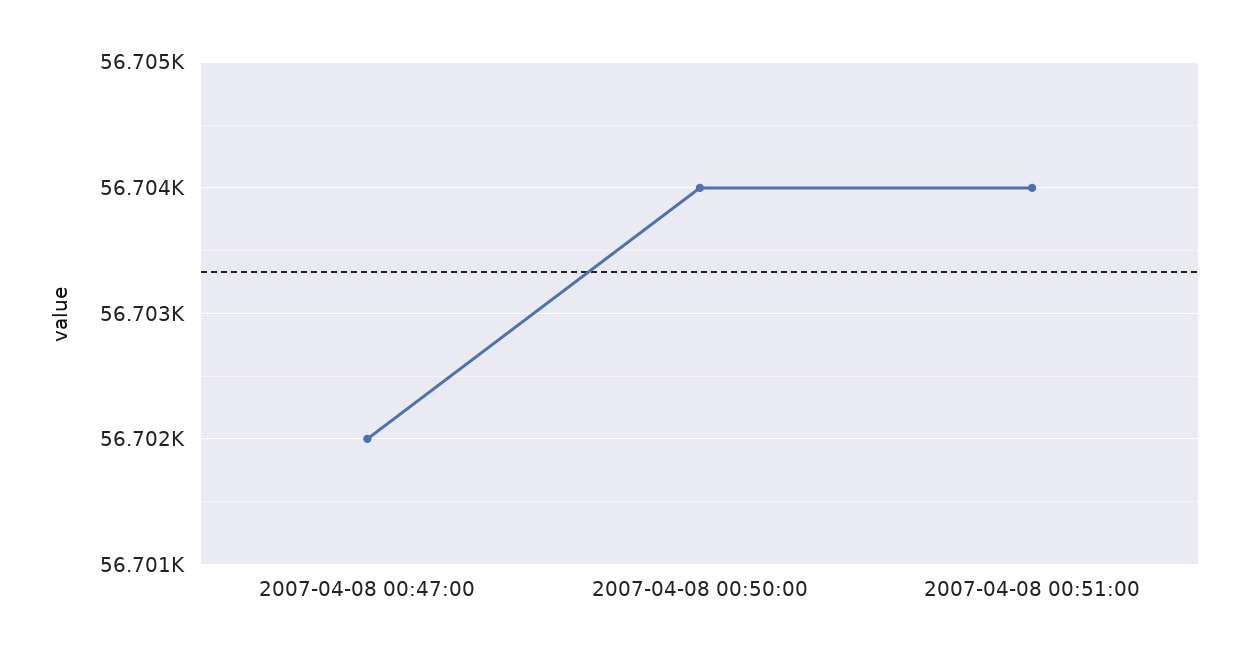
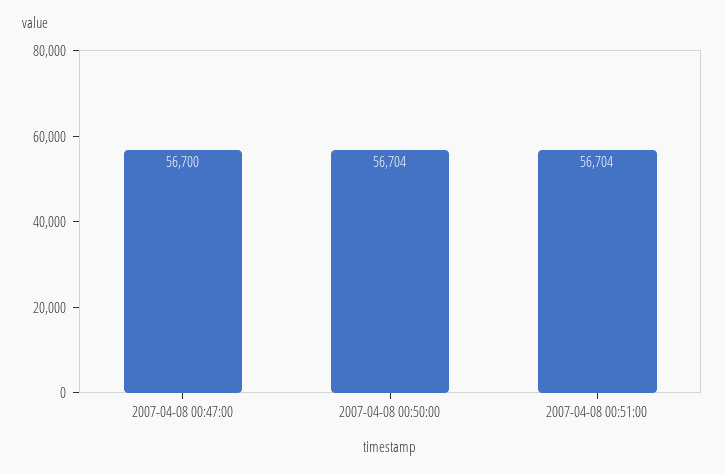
2007-04-08 00:47:00: 56702 -> 56700

